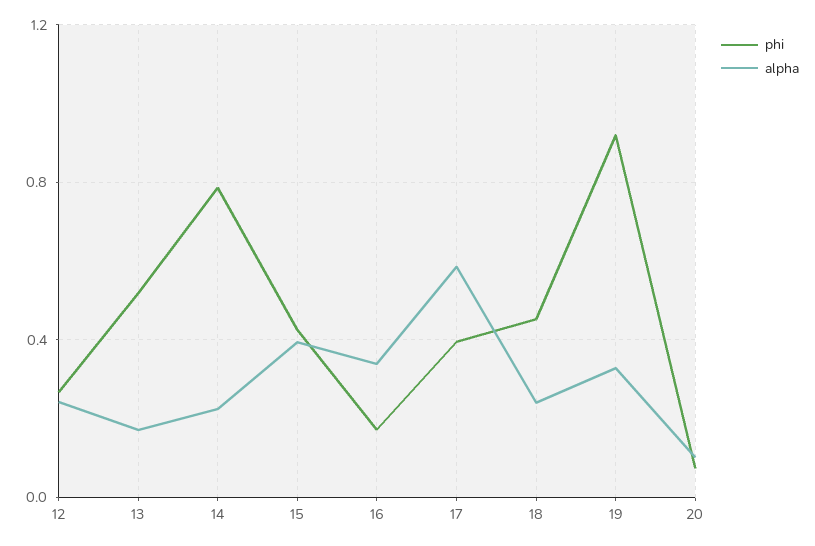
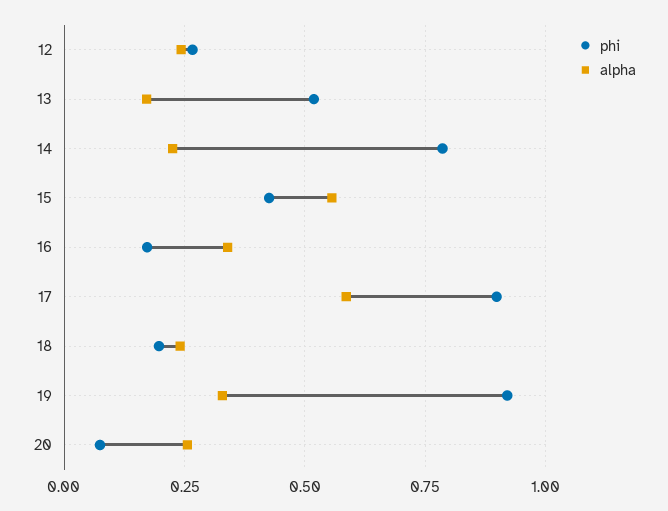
alpha, 15: 0.4 -> 0.55
phi, 17: 0.4 -> 0.9
phi, 18: 0.45 -> 0.2
alpha, 20: 0.1 -> 0.25

